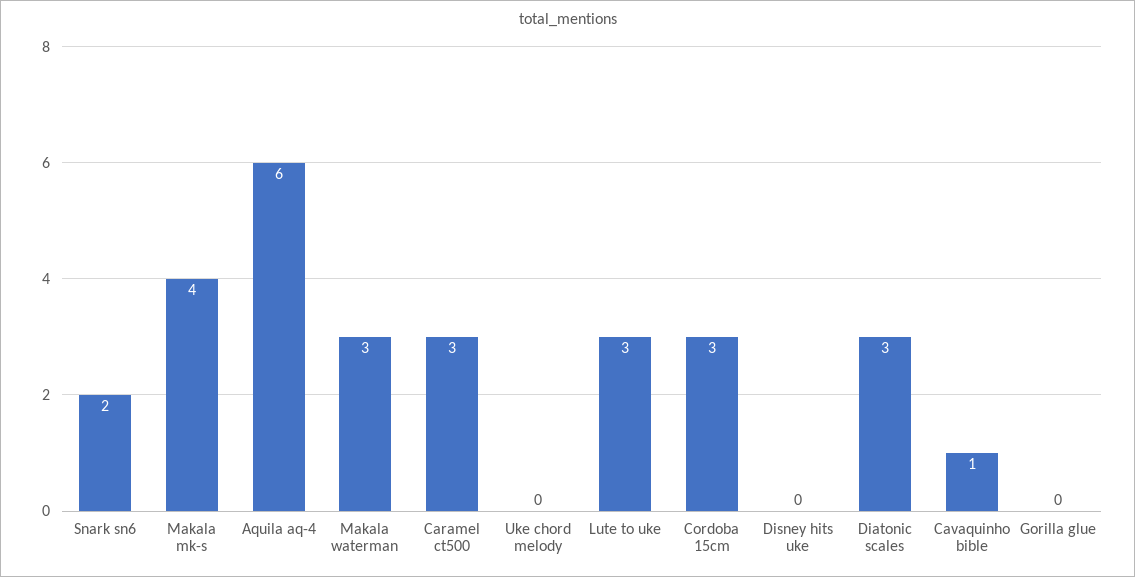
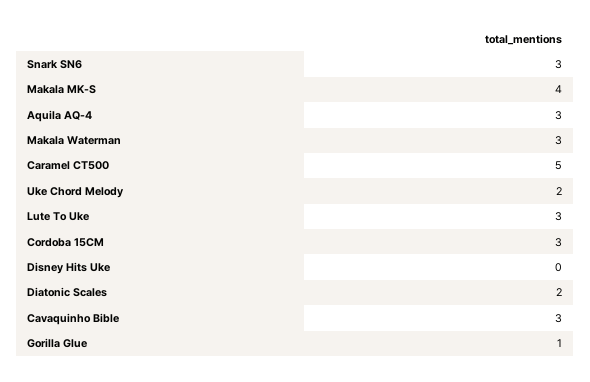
Snark sn6: 2 -> 3
Aquila aq-4: 6 -> 3
Caramel ct500: 3 -> 5
Uke chord melody: 0 -> 2
Diatonic scales: 3 -> 2
Cavaquinho bible: 1 -> 3
Gorilla glue: 0 -> 1

